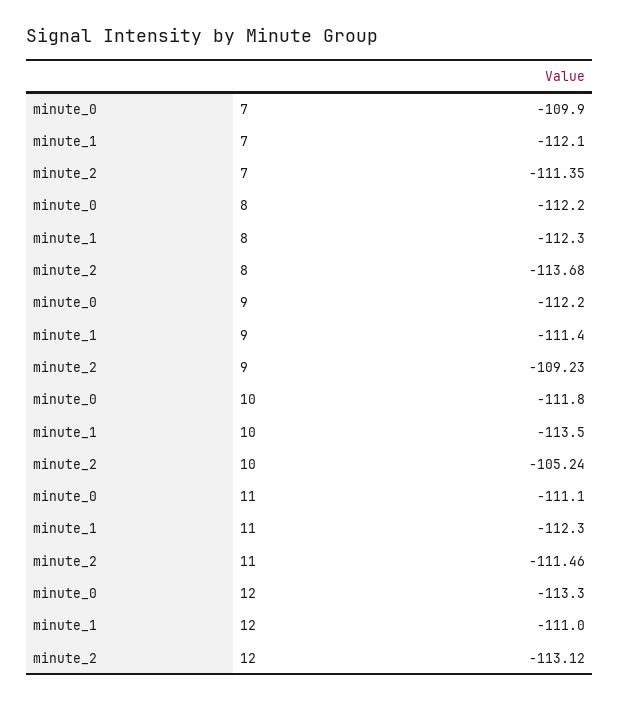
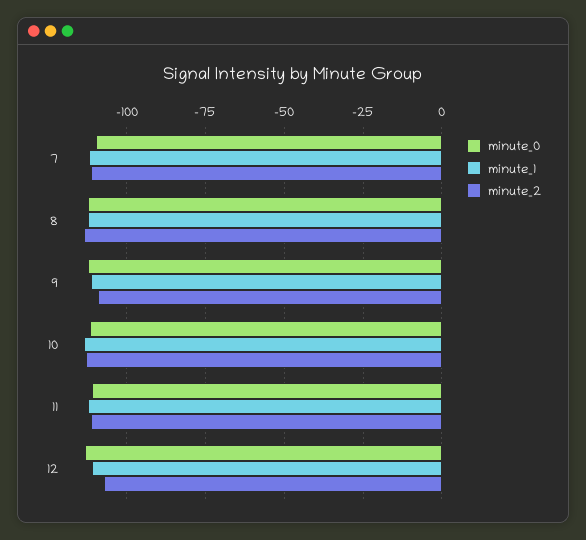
minute_2, 10: -105.24 -> -112.5
minute_2, 12: -113.12 -> -107.5

